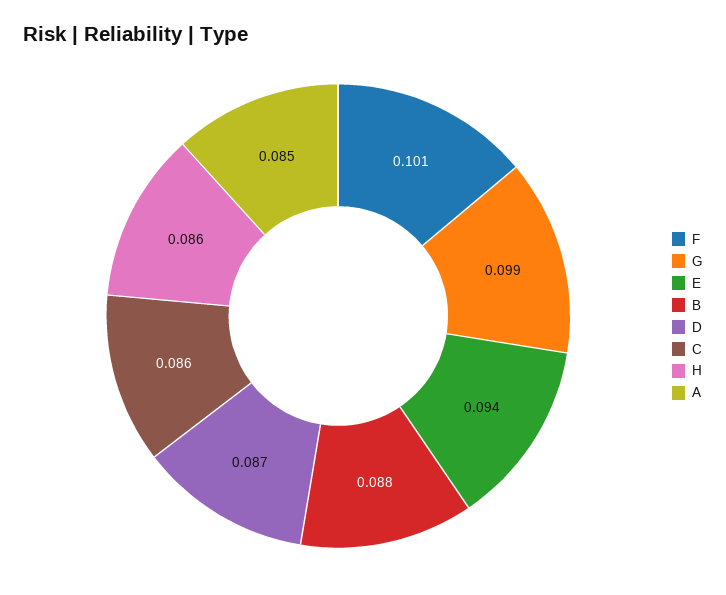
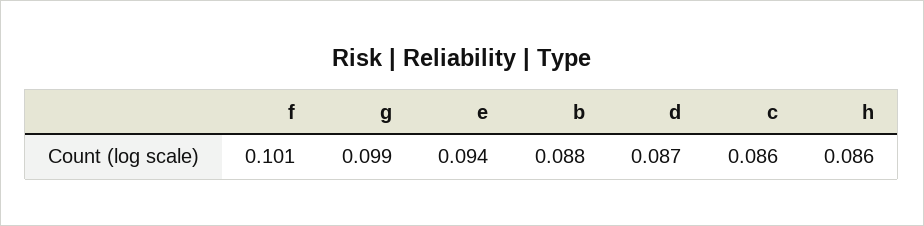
A: 0.085 -> none

